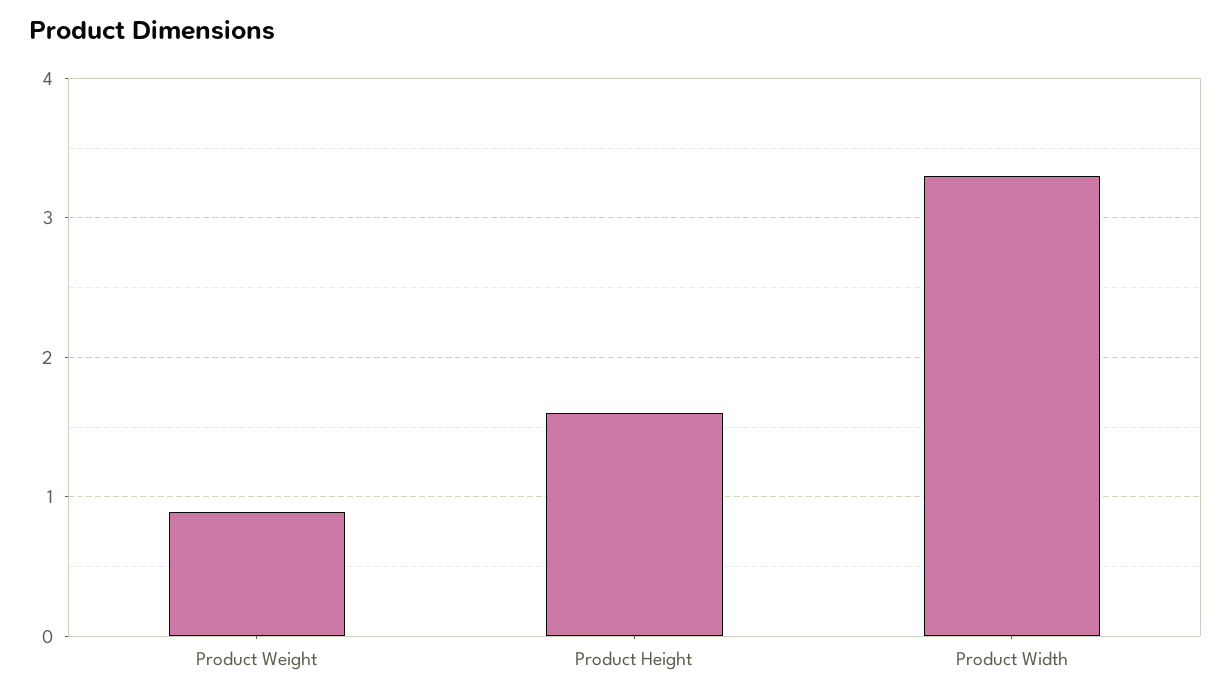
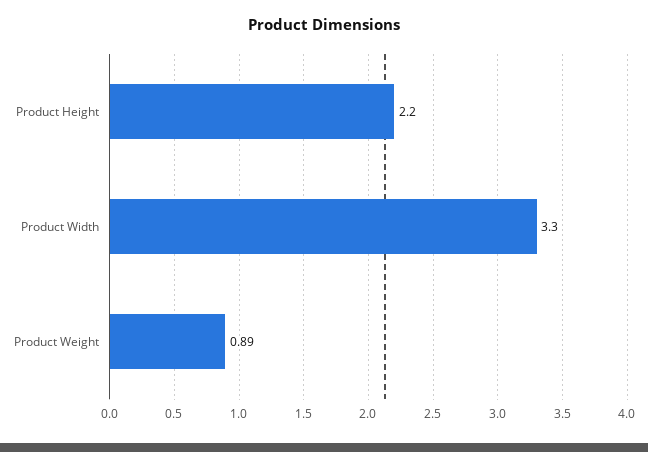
Product Height: 1.6 -> 2.2

